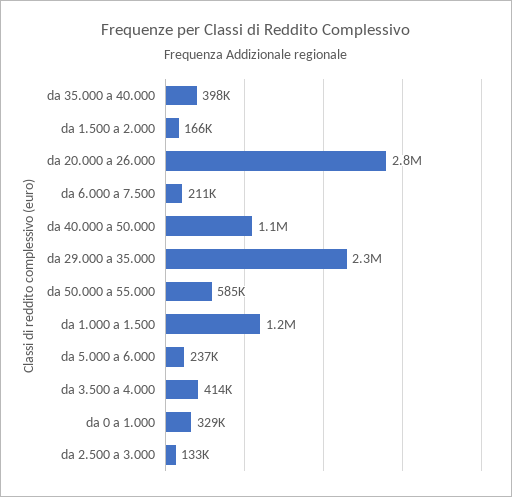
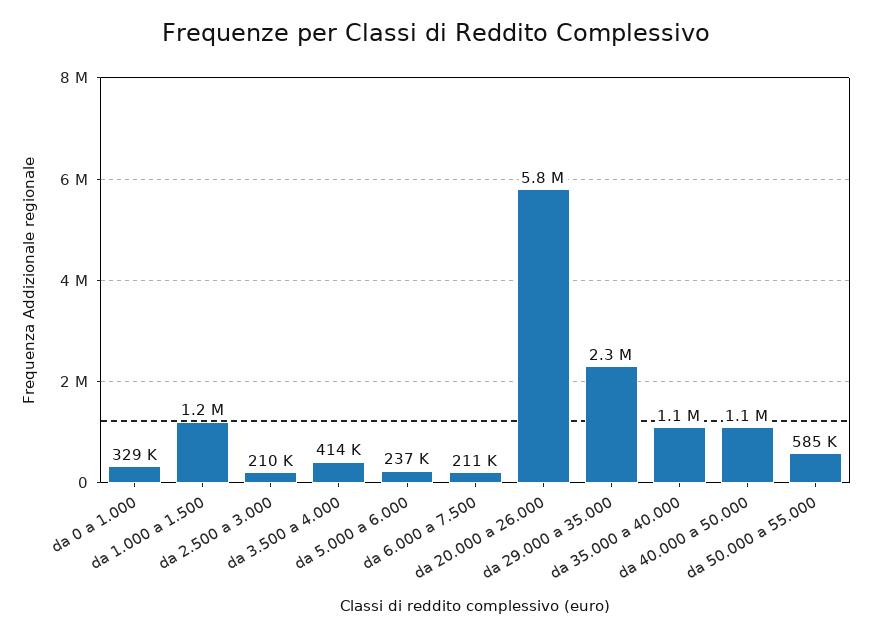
da 35.000 a 40.000: 398000 -> 1100000
da 1.500 a 2.000: 166000 -> none
da 20.000 a 26.000: 2800000 -> 5800000
da 2.500 a 3.000: 133000 -> 210000

